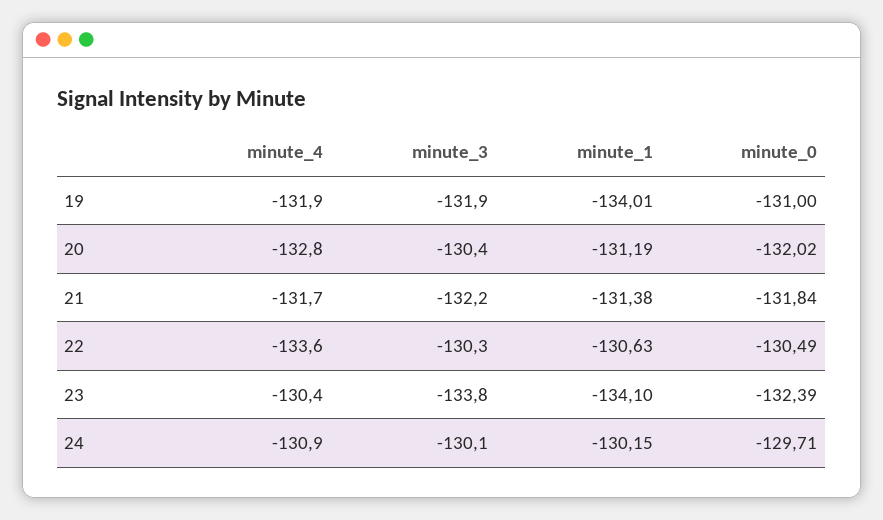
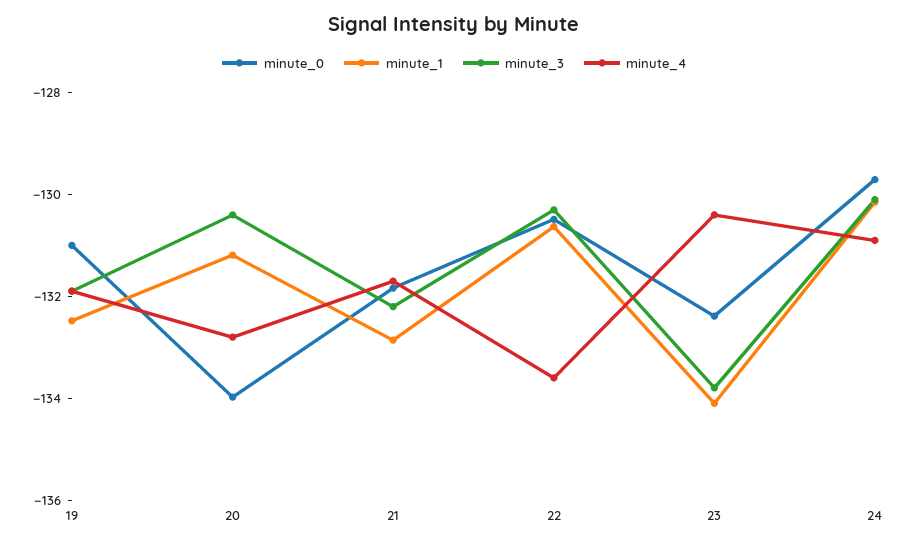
minute_1, 19: -134.01 -> -132.5
minute_0, 20: -132.02 -> -134
minute_1, 21: -131.38 -> -133

